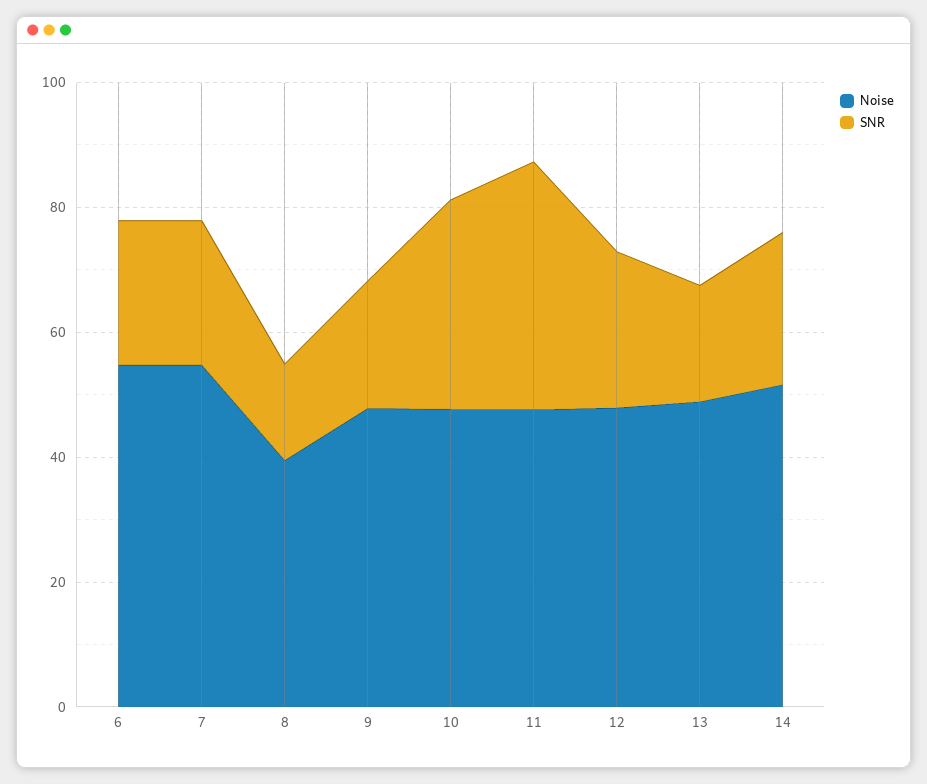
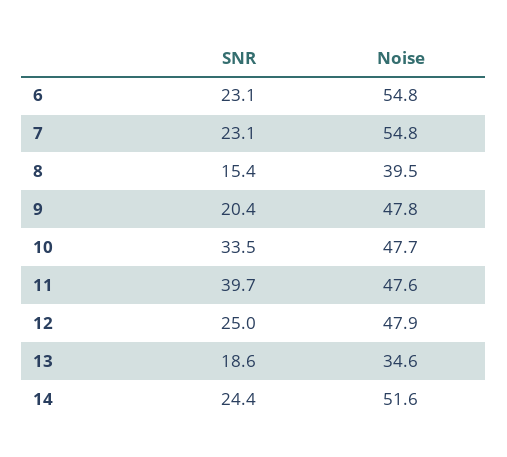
Noise, 13: 50 -> 34.6

